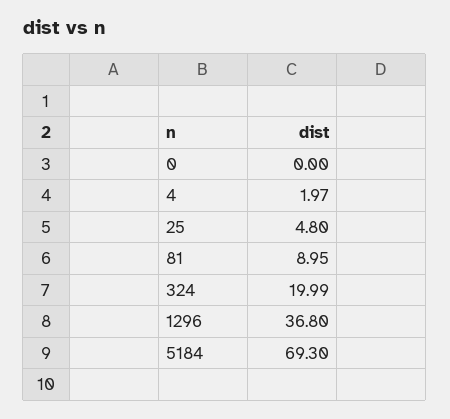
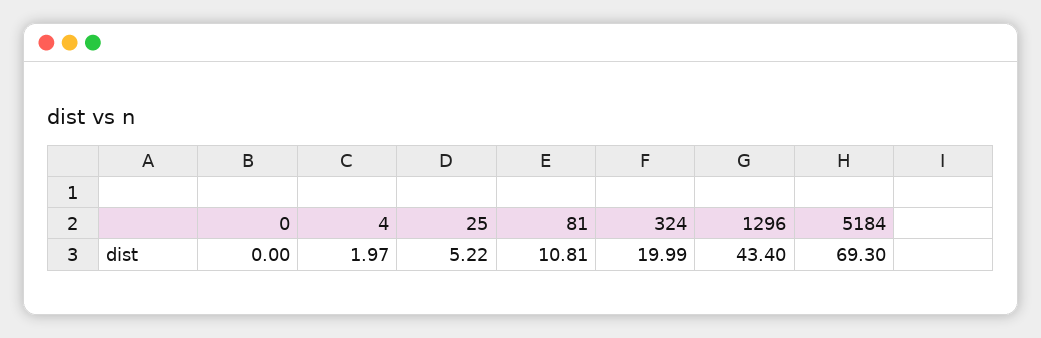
25: 4.8 -> 5.22
81: 8.95 -> 10.81
1296: 36.8 -> 43.4

